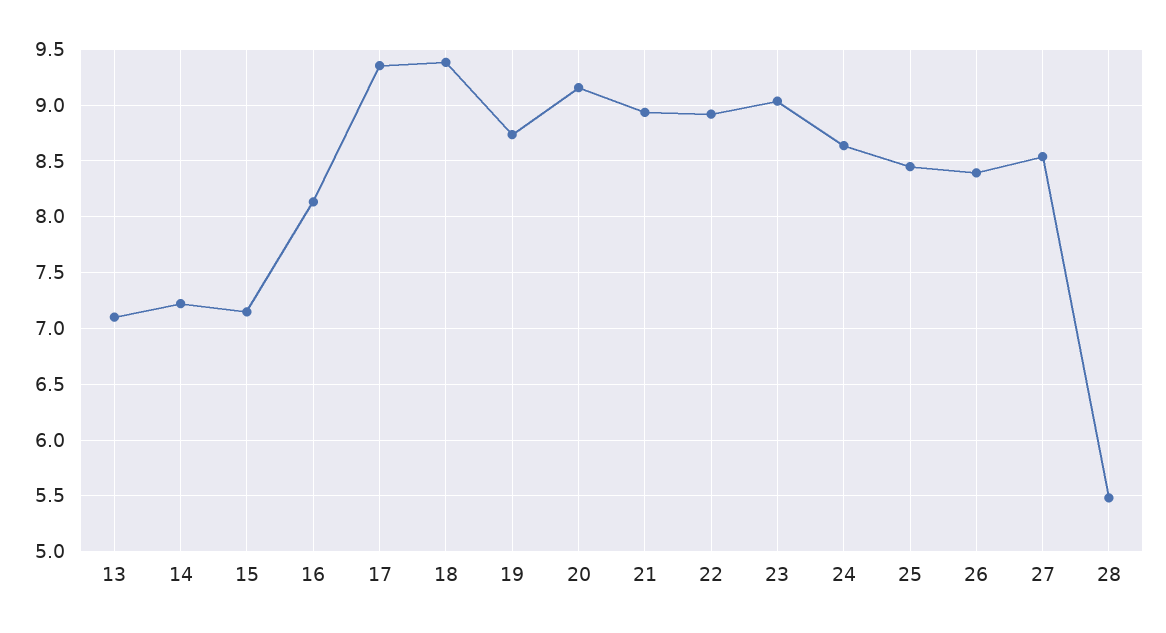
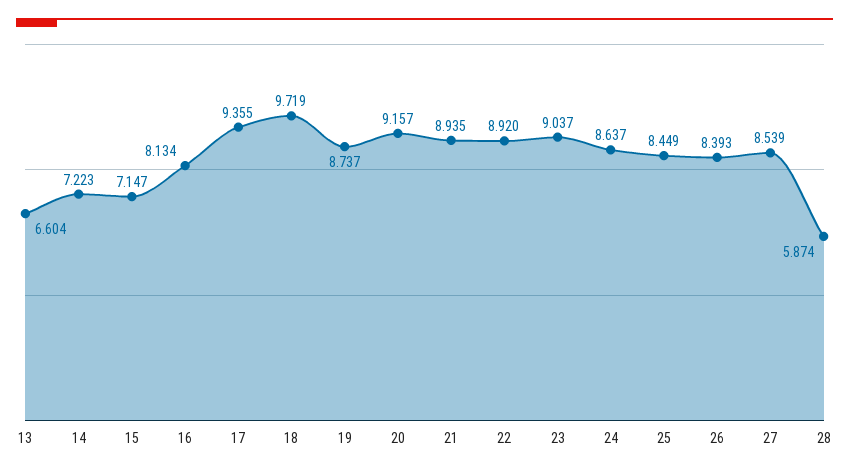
13: 7.1 -> 6.604
18: 9.4 -> 9.719
28: 5.5 -> 5.874

